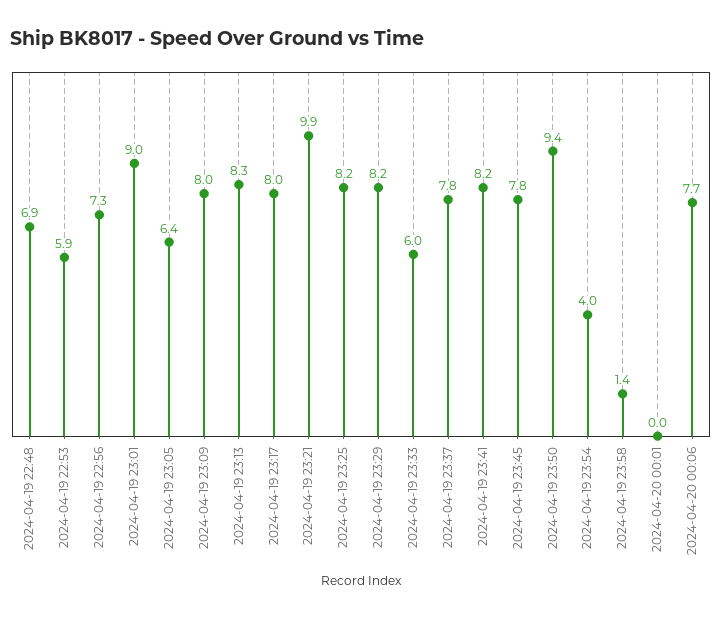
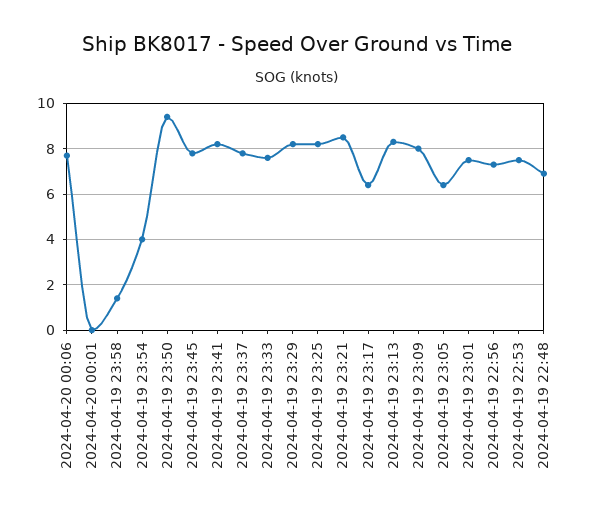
2024-04-19 22:53: 5.9 -> 7.5
2024-04-19 23:01: 9 -> 7.5
2024-04-19 23:17: 8 -> 6.5
2024-04-19 23:21: 9.9 -> 8.5
2024-04-19 23:33: 6 -> 7.5

